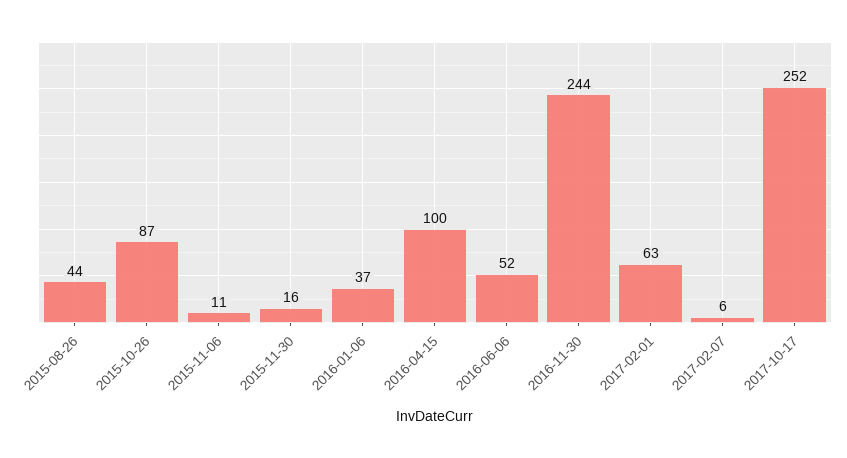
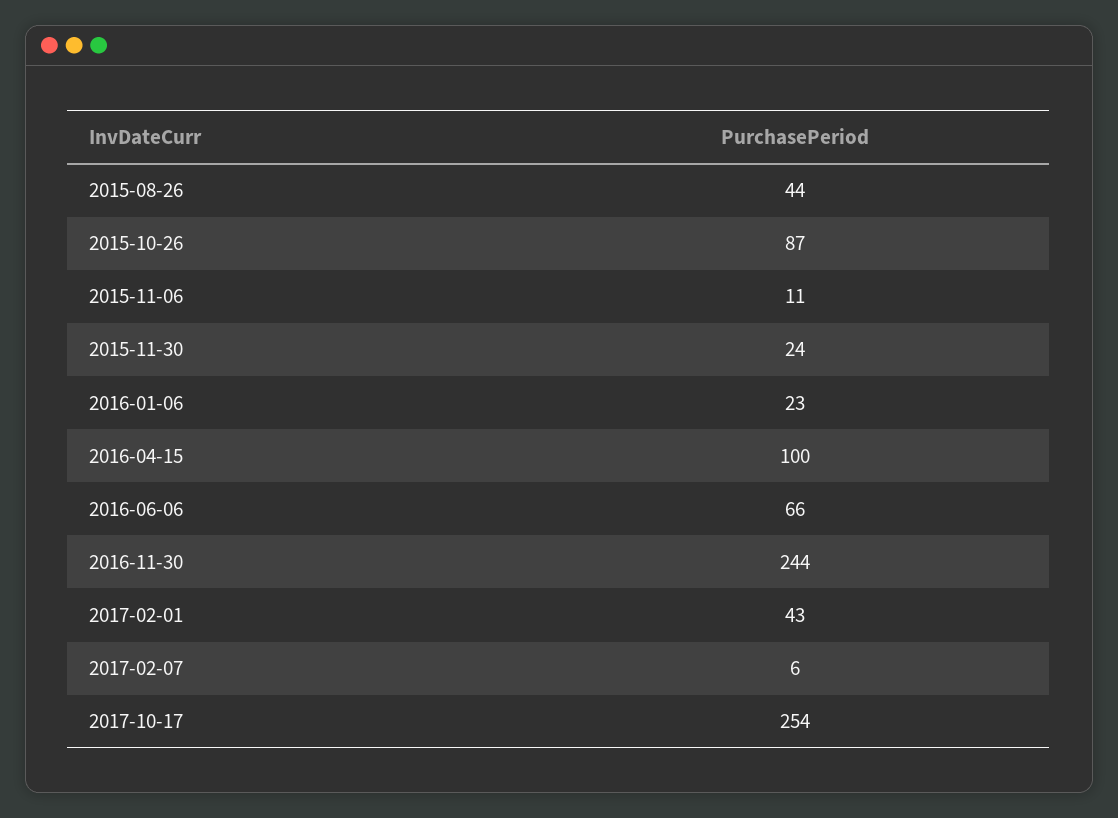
2015-11-30: 16 -> 24
2016-01-06: 37 -> 23
2016-06-06: 52 -> 66
2017-02-01: 63 -> 43
2017-10-17: 252 -> 254

